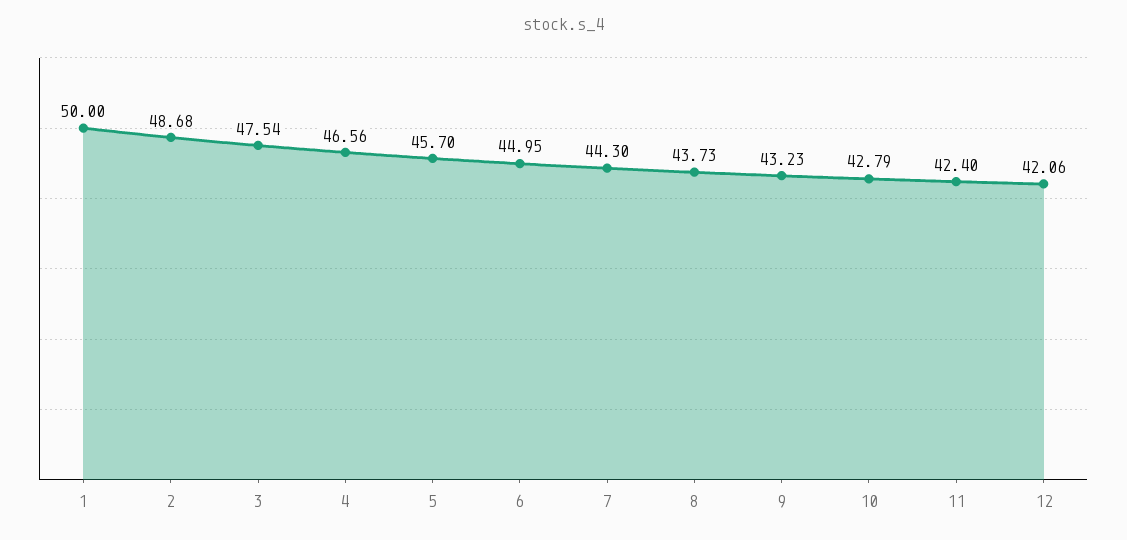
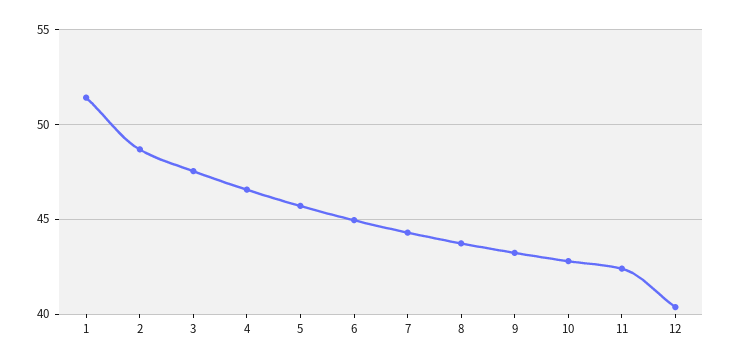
1: 50 -> 51.5
12: 42.06 -> 40.5

